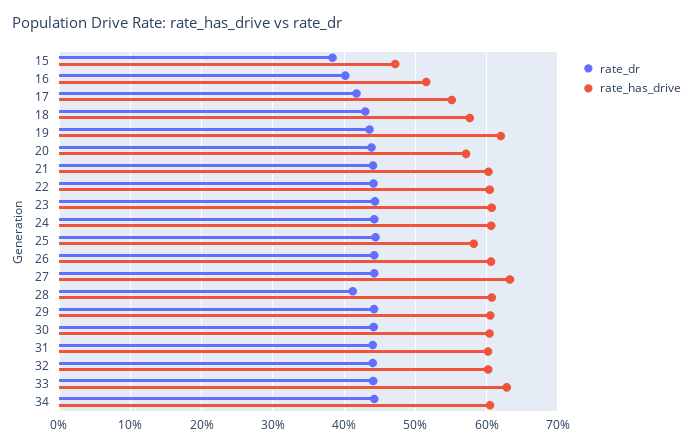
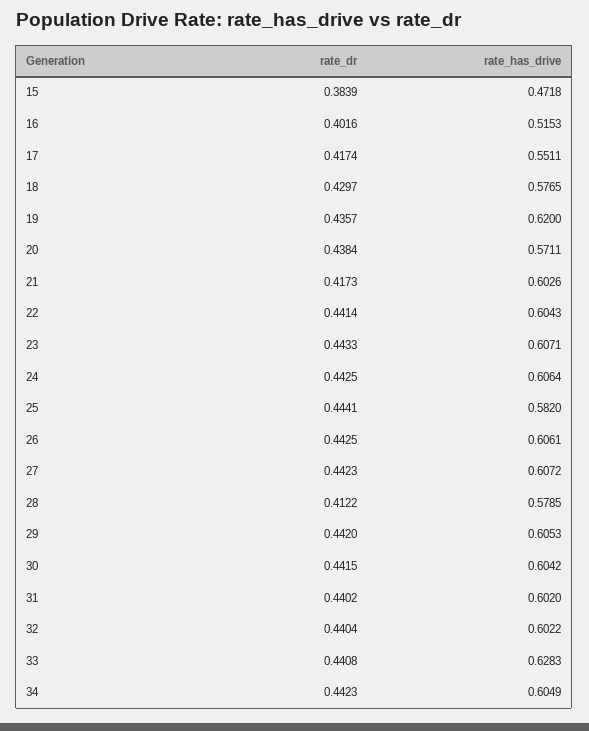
rate_dr, 21: 0.44 -> 0.4173
rate_has_drive, 27: 0.63 -> 0.6072
rate_has_drive, 28: 0.61 -> 0.5785

